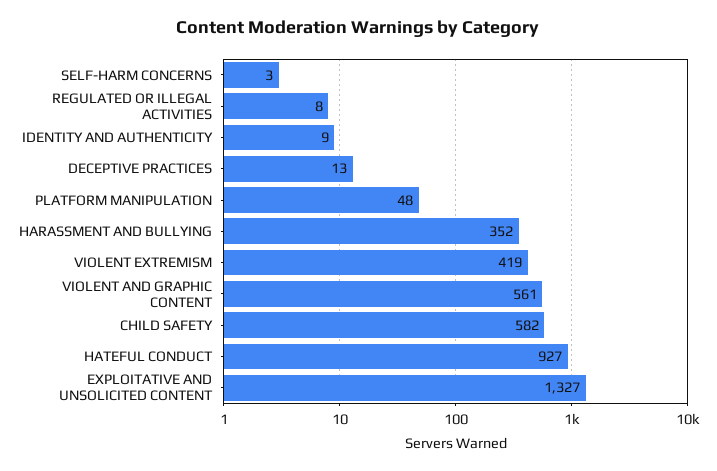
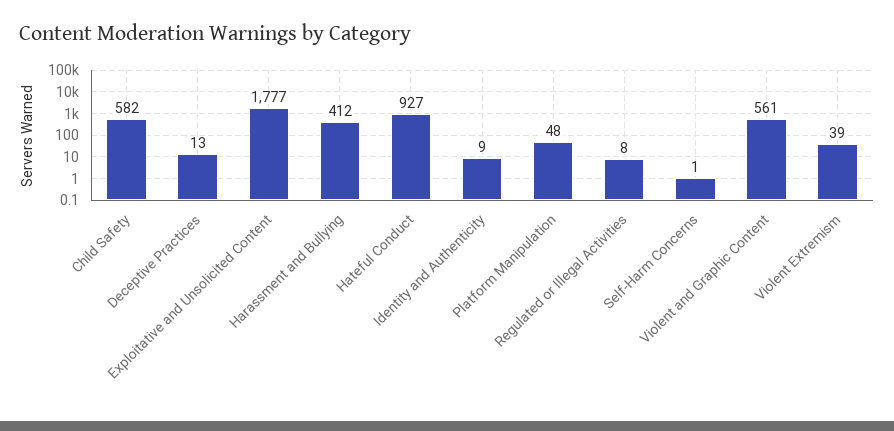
SELF-HARM CONCERNS: 3 -> 1
HARASSMENT AND BULLYING: 352 -> 412
VIOLENT EXTREMISM: 419 -> 39
EXPLOITATIVE AND UNSOLICITED CONTENT: 1327 -> 1777

